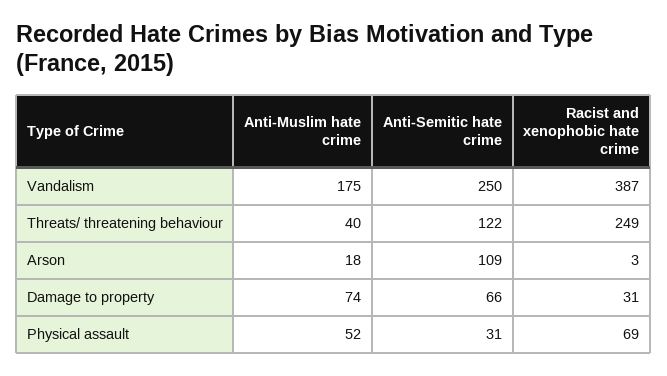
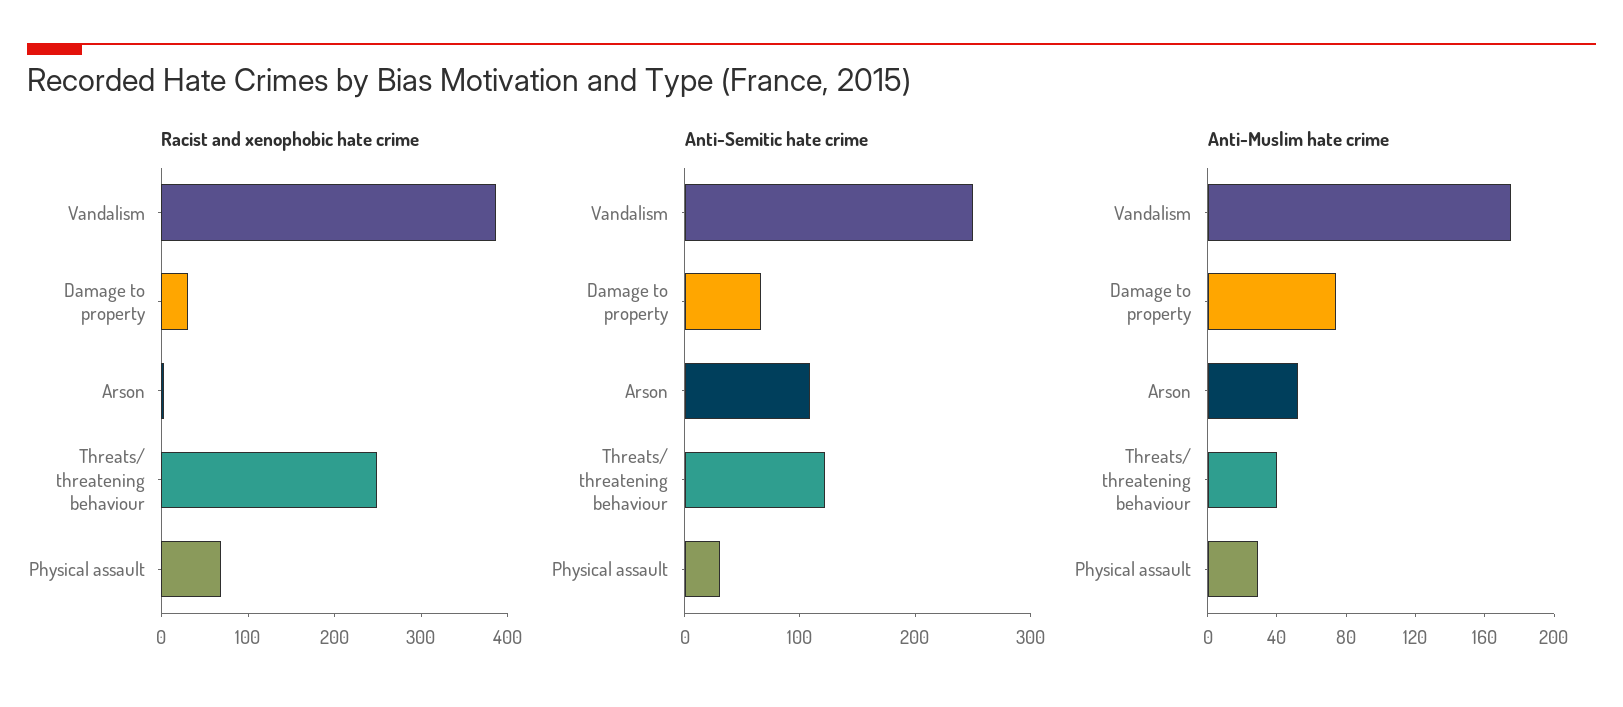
Anti-Muslim hate crime, Arson: 18 -> 50
Anti-Muslim hate crime, Physical assault: 52 -> 30

